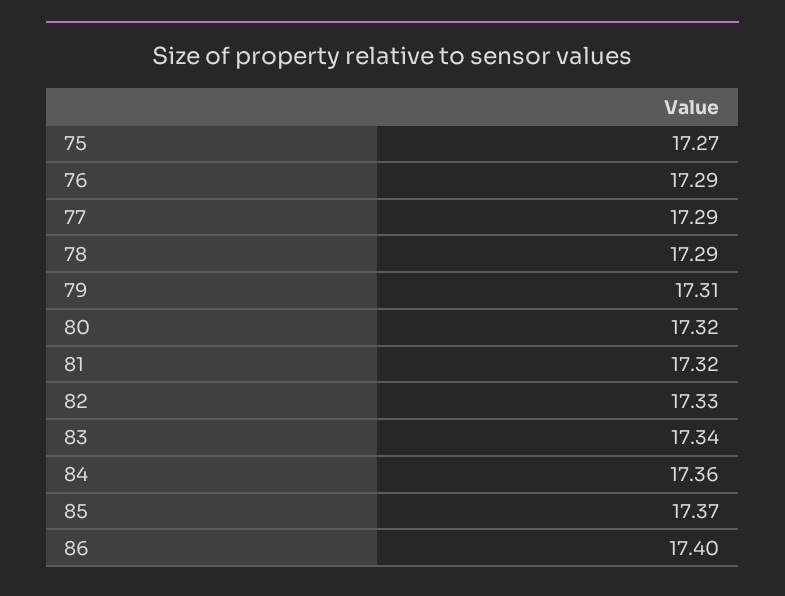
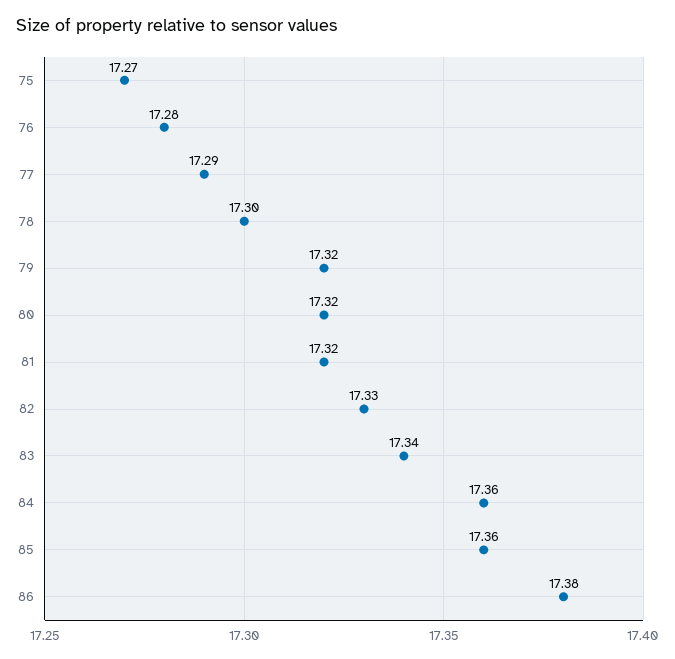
76: 17.29 -> 17.28
78: 17.29 -> 17.3
79: 17.31 -> 17.32
85: 17.37 -> 17.36
86: 17.4 -> 17.38

